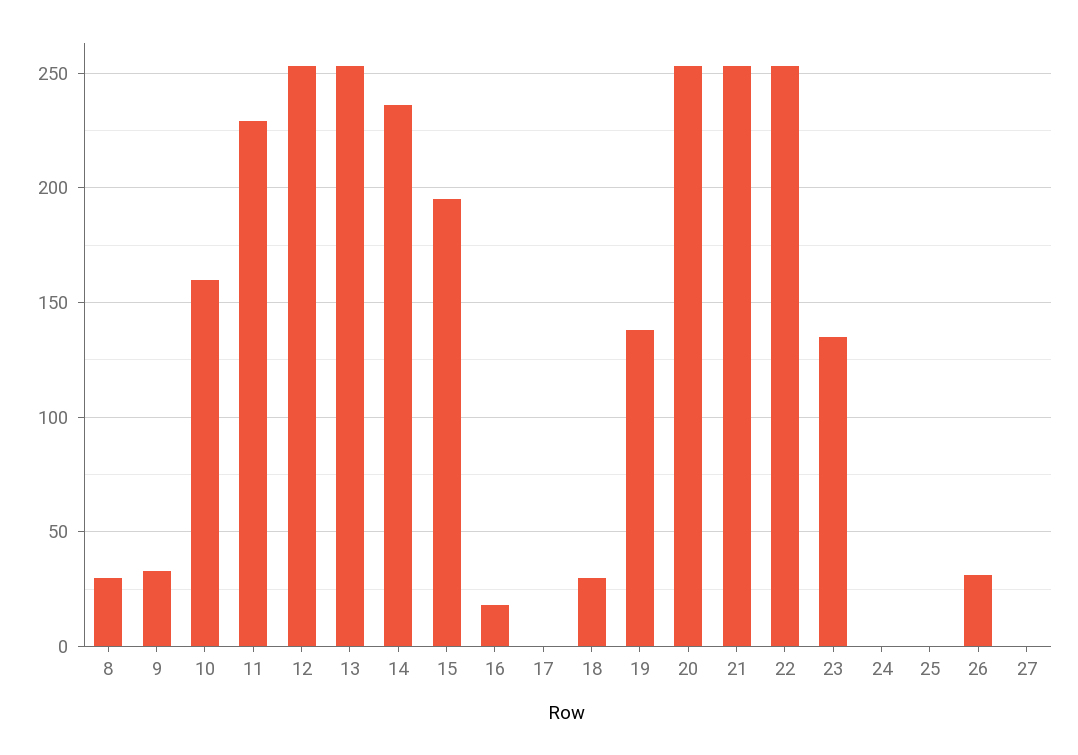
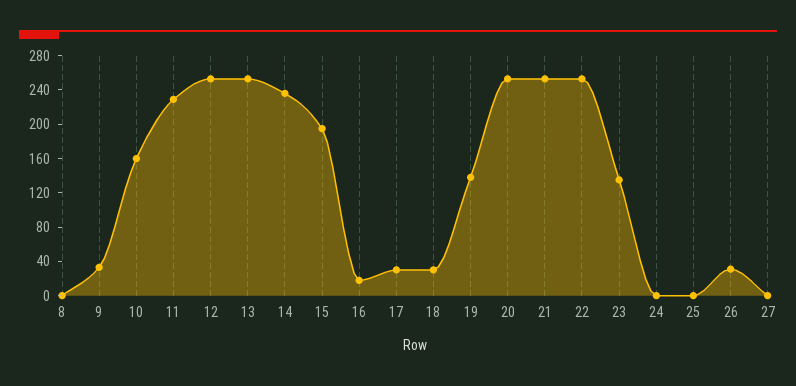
8: 30 -> 0
17: 0 -> 30

